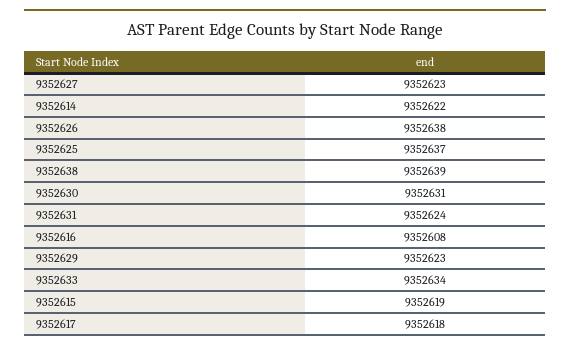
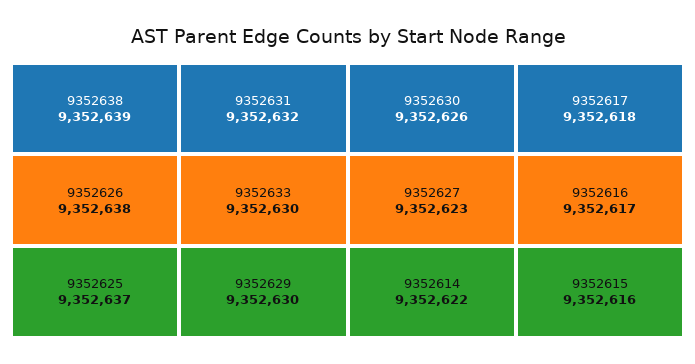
9352630: 9352631 -> 9352626
9352631: 9352624 -> 9352632
9352616: 9352608 -> 9352617
9352629: 9352623 -> 9352630
9352633: 9352634 -> 9352630
9352615: 9352619 -> 9352616

